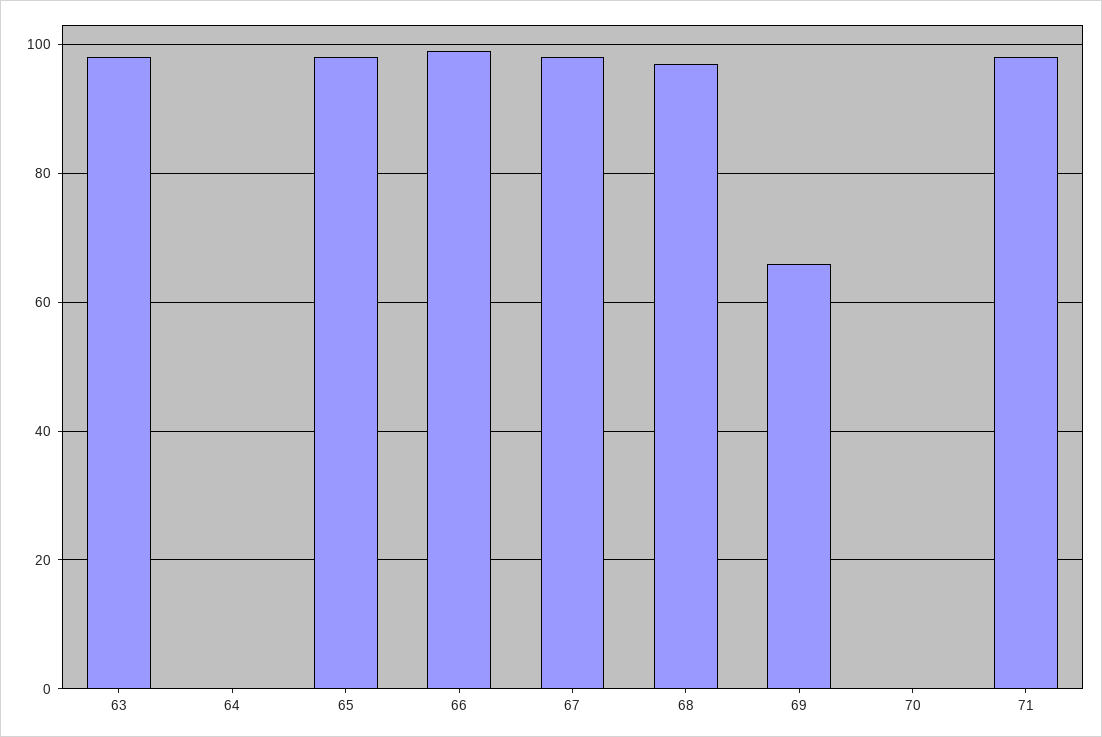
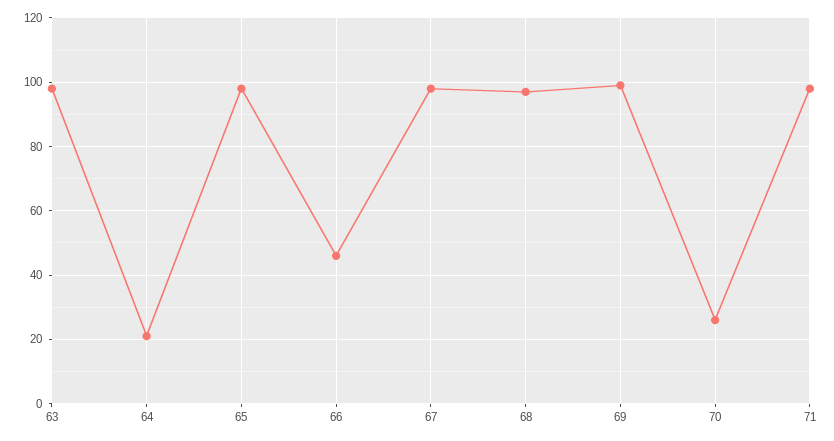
64: 0 -> 20
66: 100 -> 45
69: 65 -> 100
70: 0 -> 25

